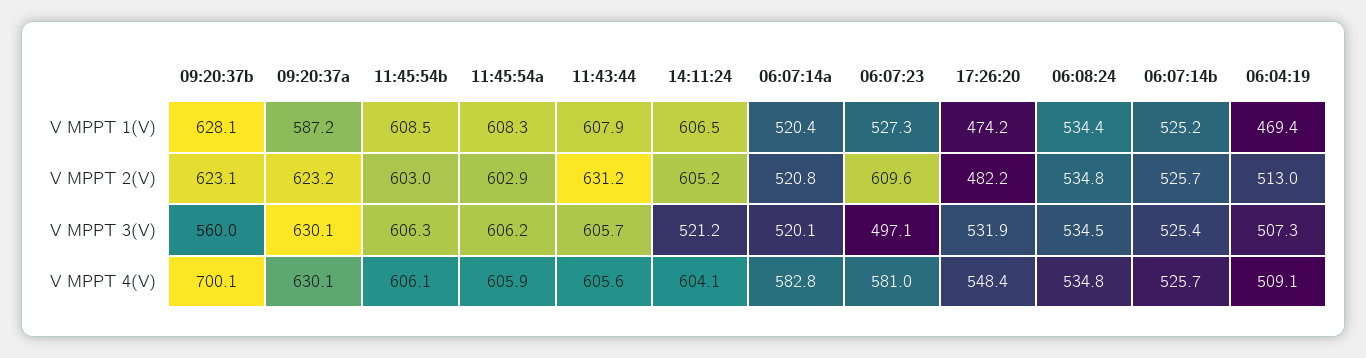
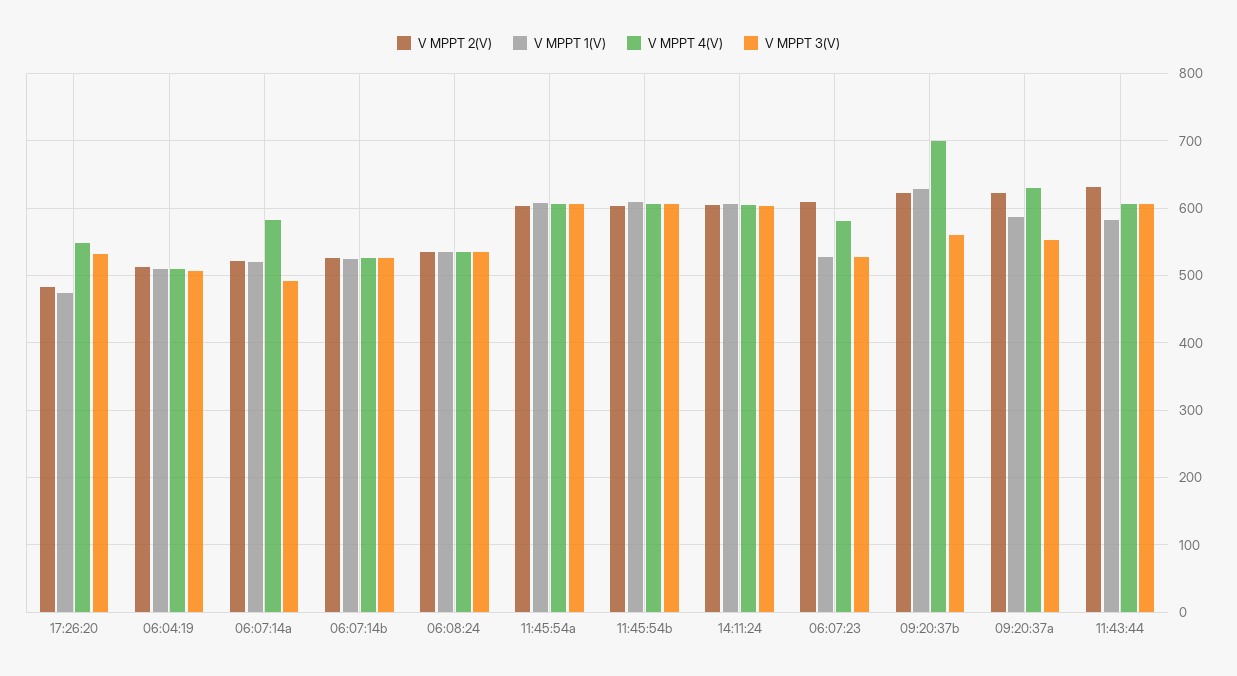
V MPPT 1(V), 11:43:44: 607.9 -> 580
V MPPT 1(V), 06:04:19: 469.4 -> 510
V MPPT 3(V), 09:20:37a: 630.1 -> 550
V MPPT 3(V), 14:11:24: 521.2 -> 600
V MPPT 3(V), 06:07:14a: 520.1 -> 490
V MPPT 3(V), 06:07:23: 497.1 -> 530

